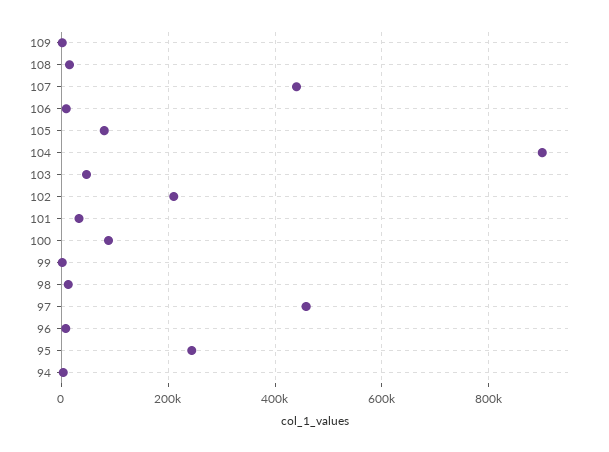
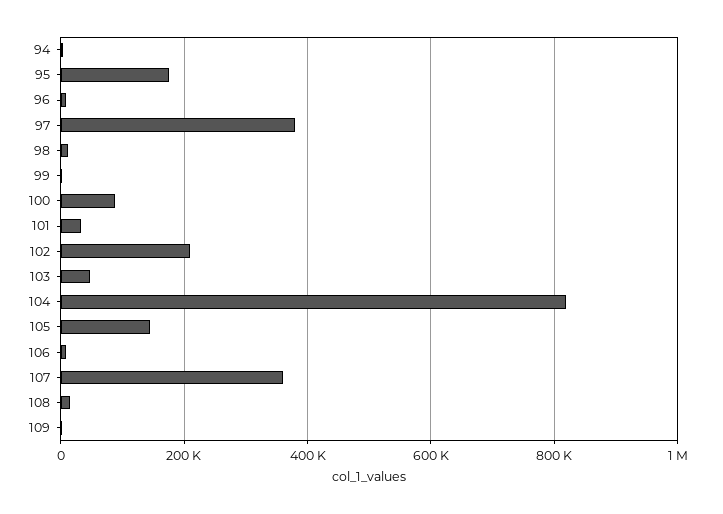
107: 440000 -> 360000
105: 80000 -> 140000
104: 900000 -> 820000
97: 460000 -> 380000
95: 240000 -> 180000

